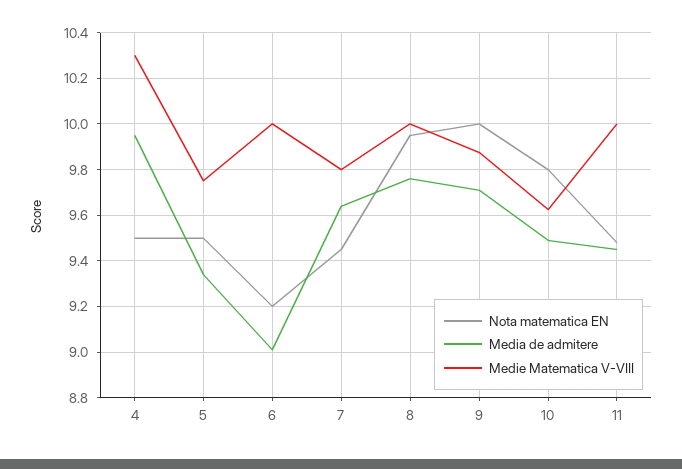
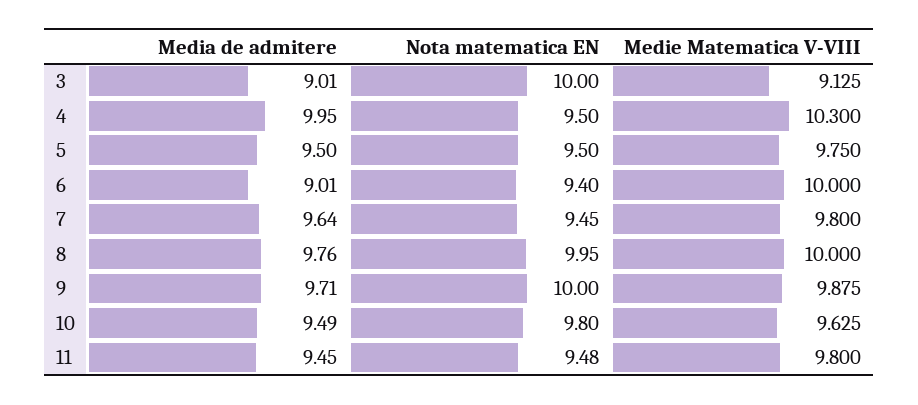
Media de admitere, 5: 9.35 -> 9.5
Nota matematica EN, 6: 9.2 -> 9.4
Medie Matematica V-VIII, 11: 10 -> 9.8
Media de admitere, 3: none -> 9.01
Nota matematica EN, 3: none -> 10
Medie Matematica V-VIII, 3: none -> 9.125

